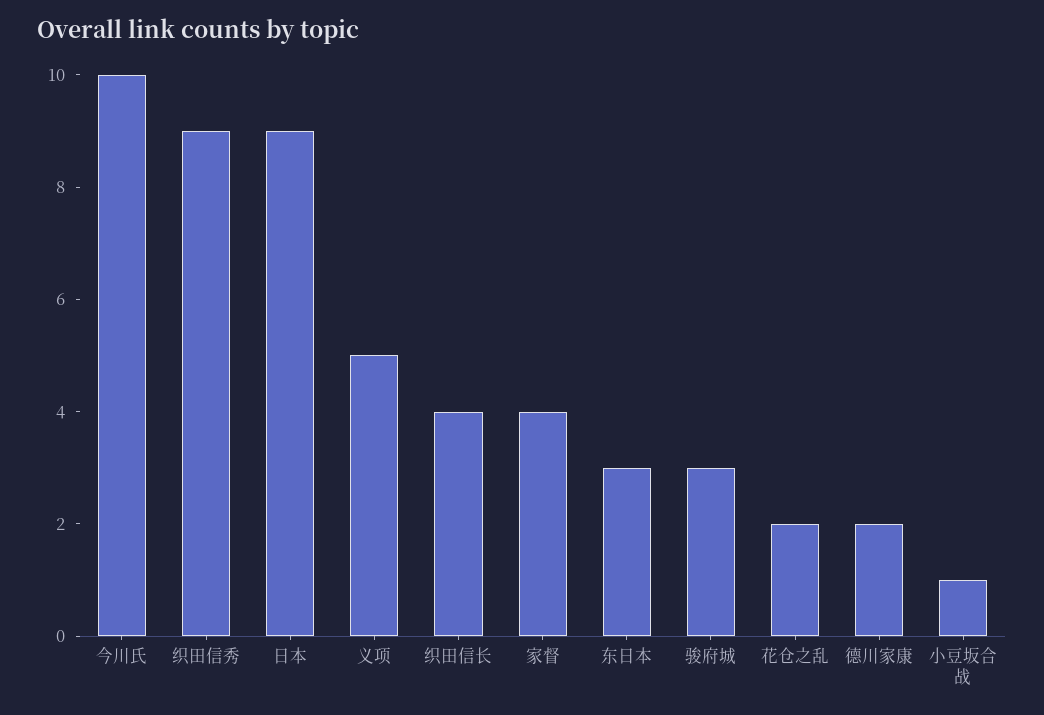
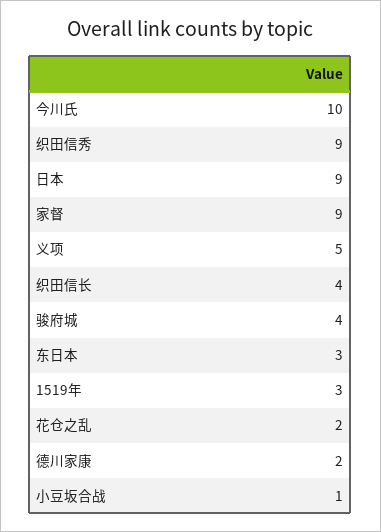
家督: 4 -> 9
骏府城: 3 -> 4
1519年: none -> 3

